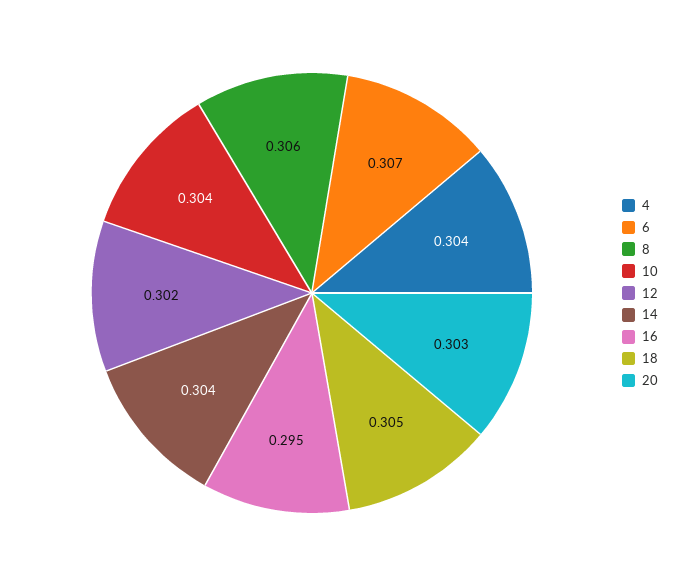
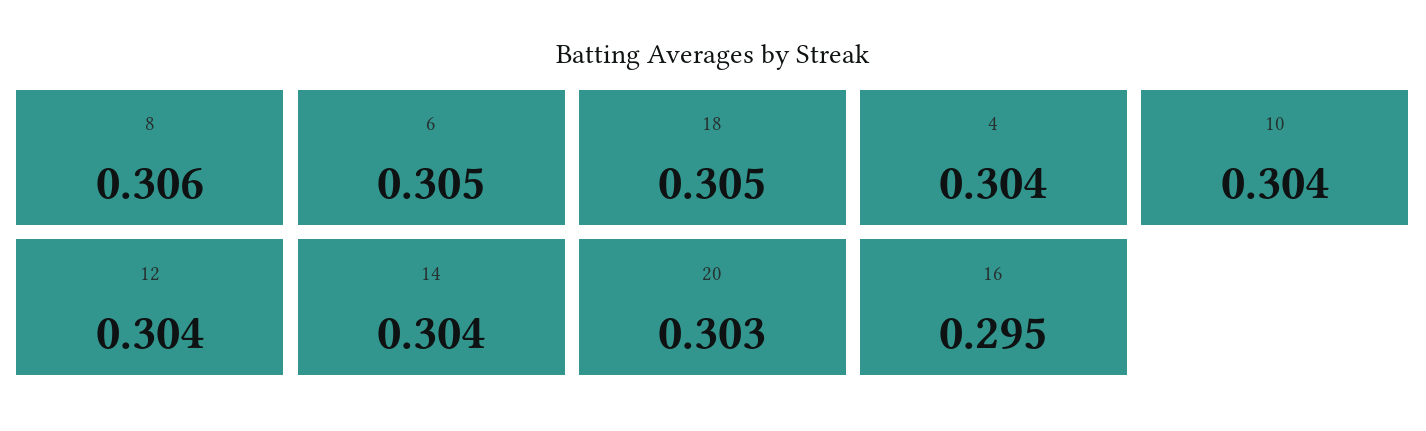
6: 0.307 -> 0.305
12: 0.302 -> 0.304

